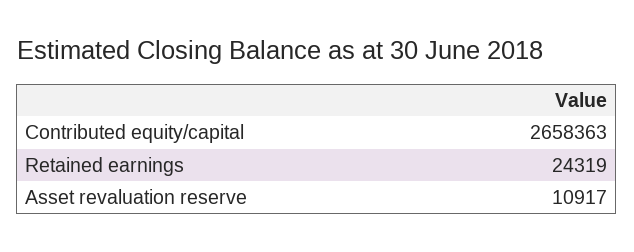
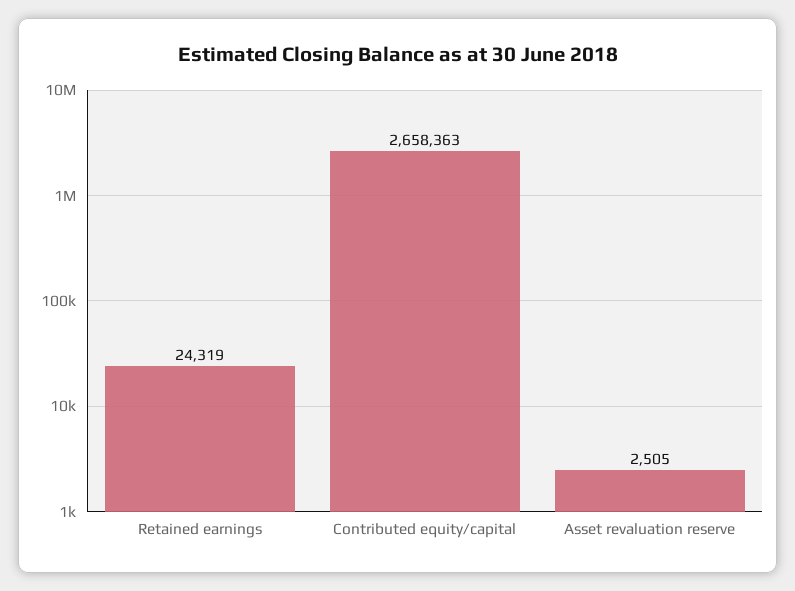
Asset revaluation reserve: 10917 -> 2505

